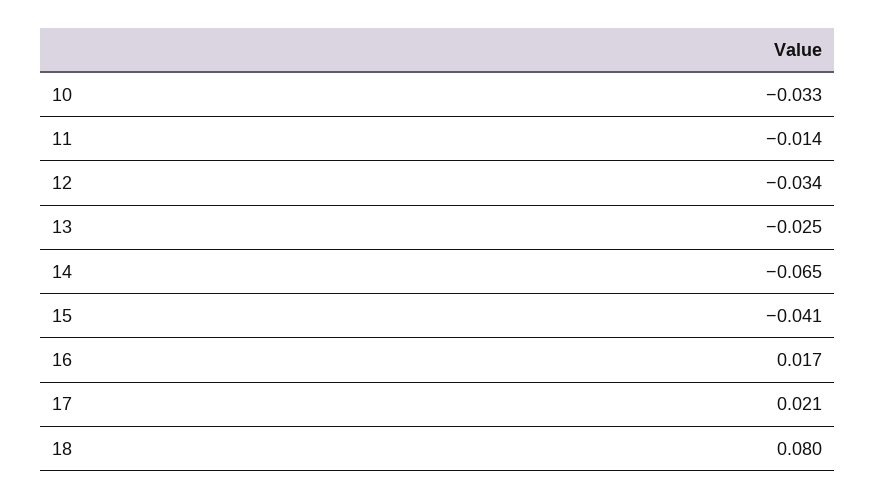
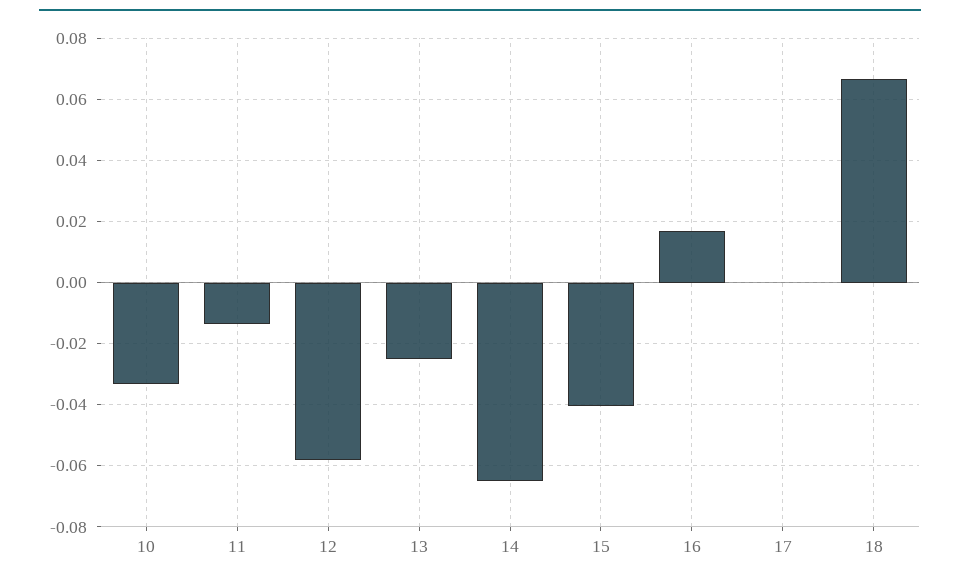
12: -0.034 -> -0.058
17: 0.021 -> 0
18: 0.08 -> 0.066

